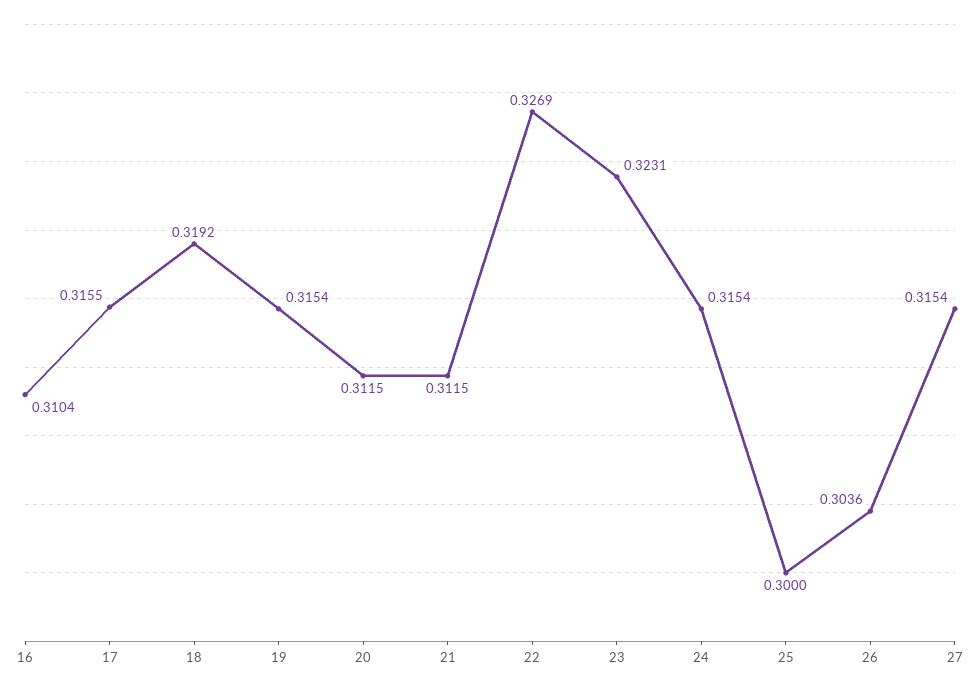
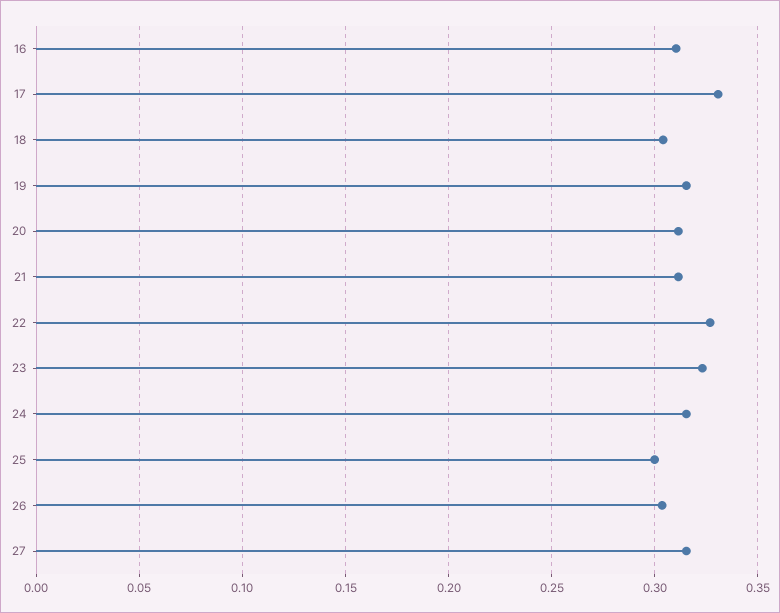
17: 0.3155 -> 0.33
18: 0.3192 -> 0.305

